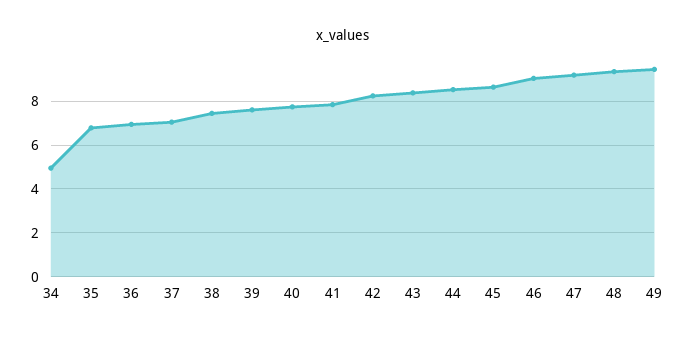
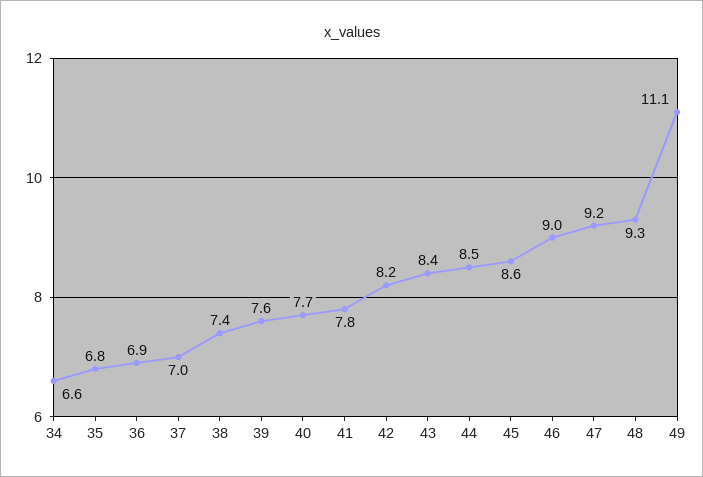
34: 5 -> 6.6
49: 9.5 -> 11.1

